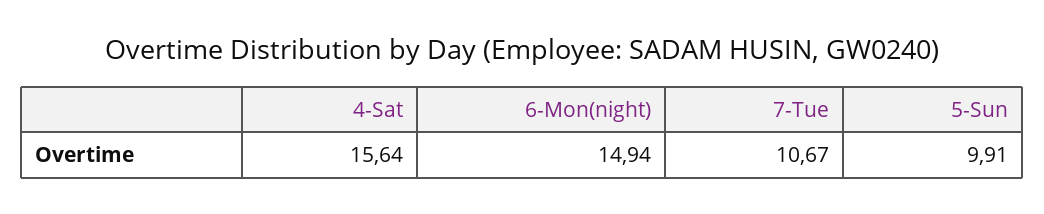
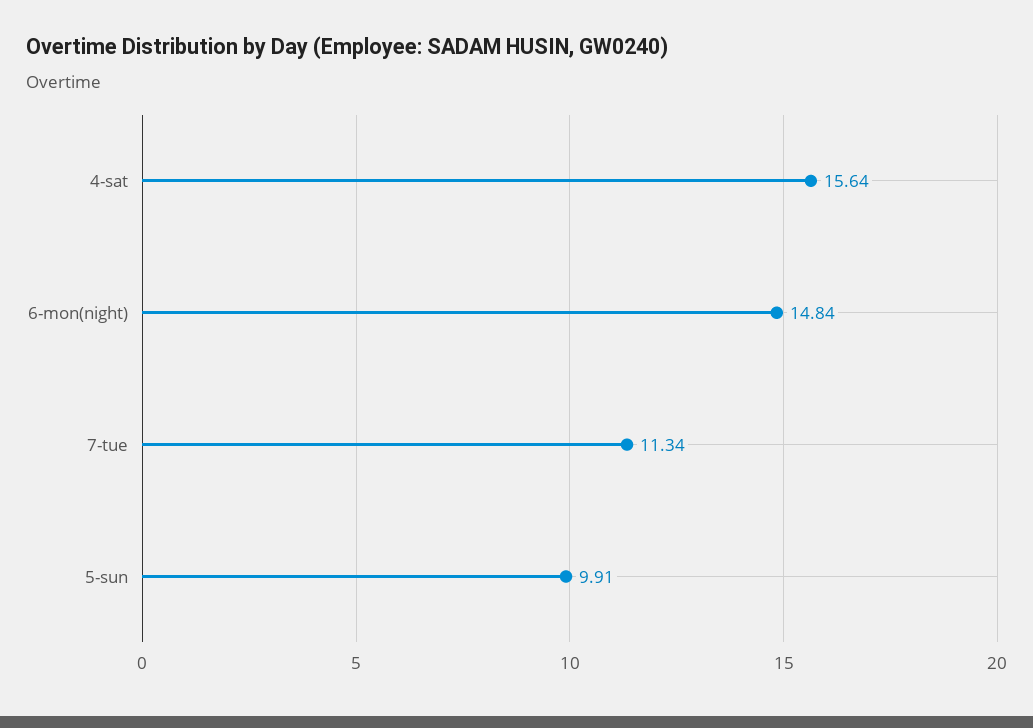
6-Mon(night): 14.94 -> 14.84
7-Tue: 10.67 -> 11.34

